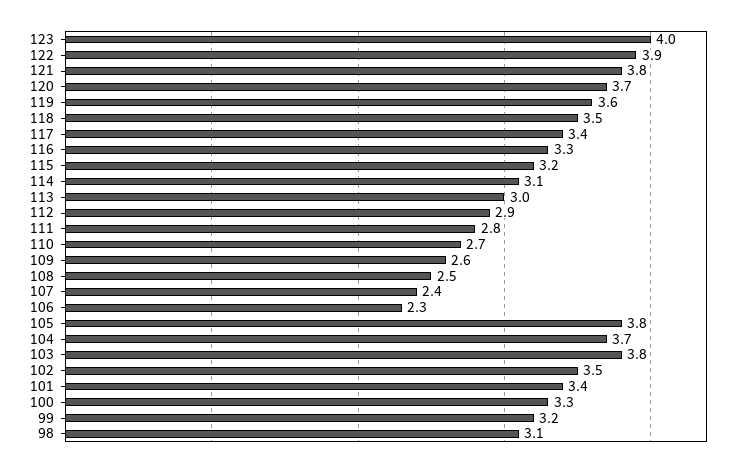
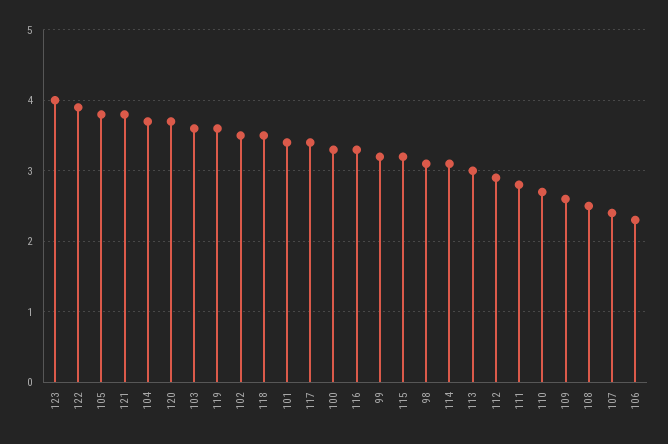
103: 3.8 -> 3.6

